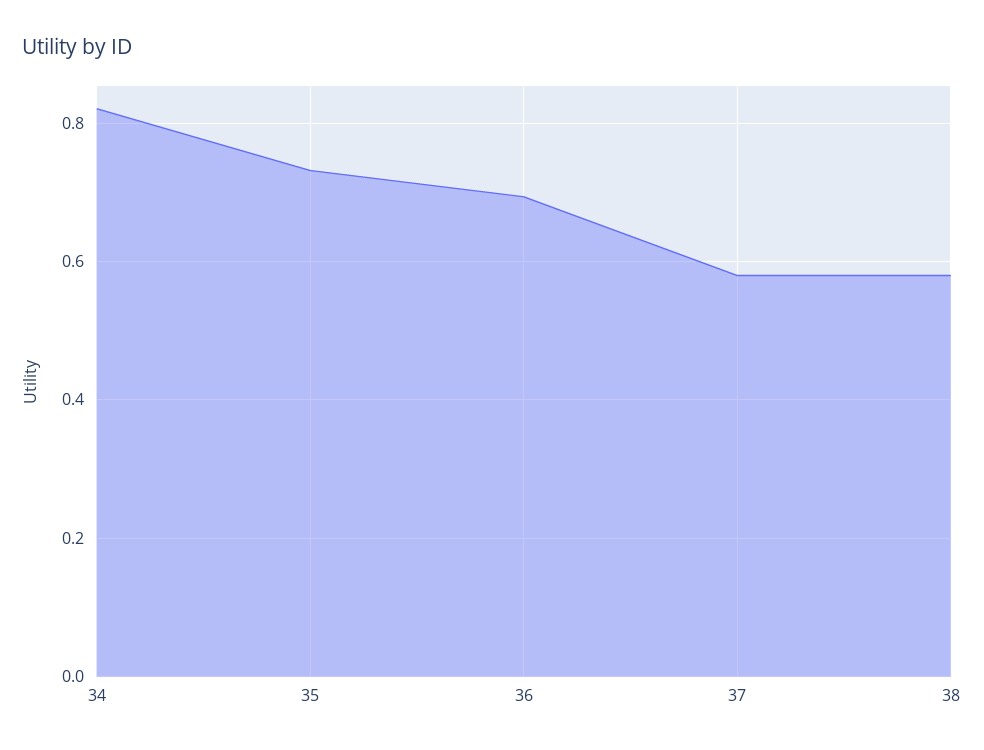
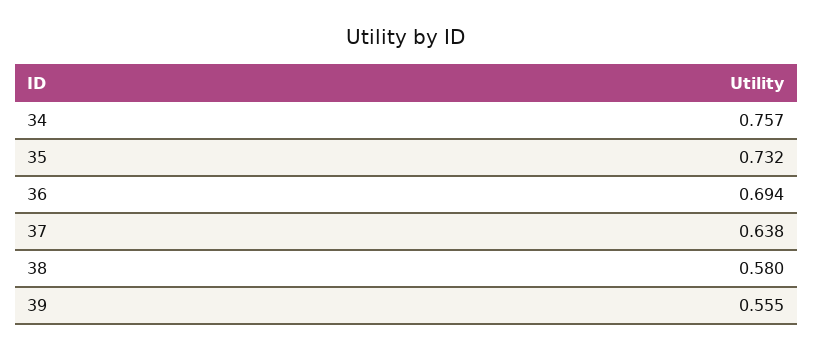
34: 0.82 -> 0.757
37: 0.58 -> 0.638
39: none -> 0.555

